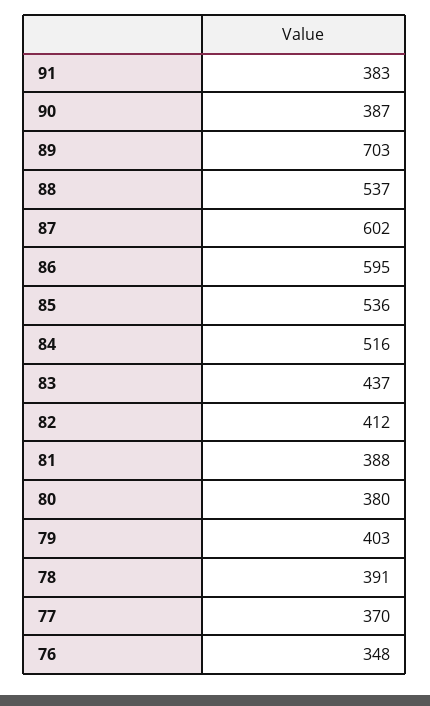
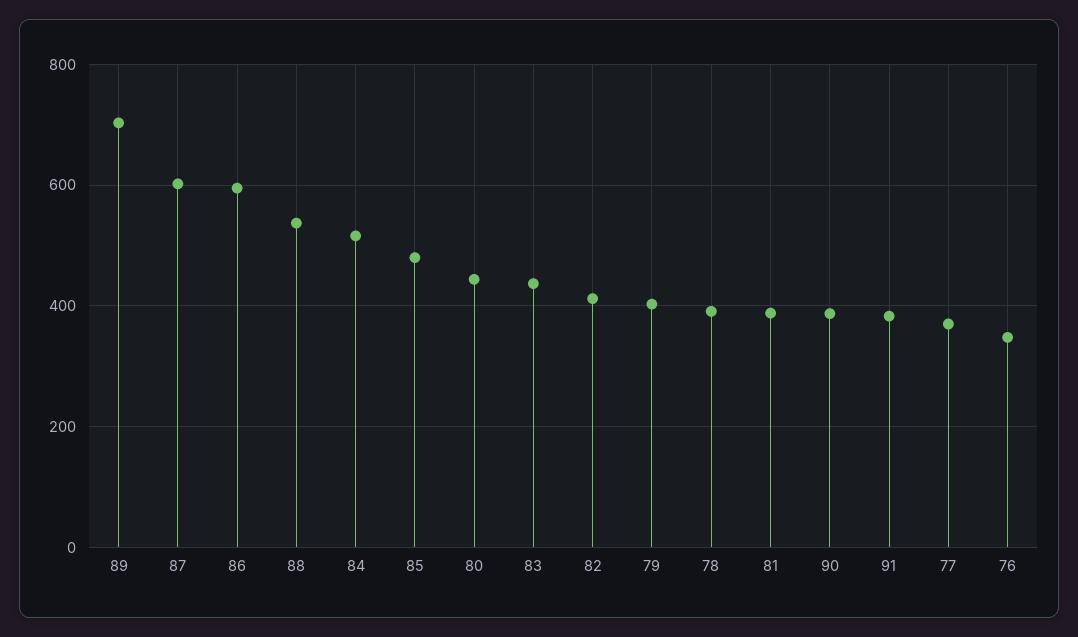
85: 536 -> 480
80: 380 -> 440

